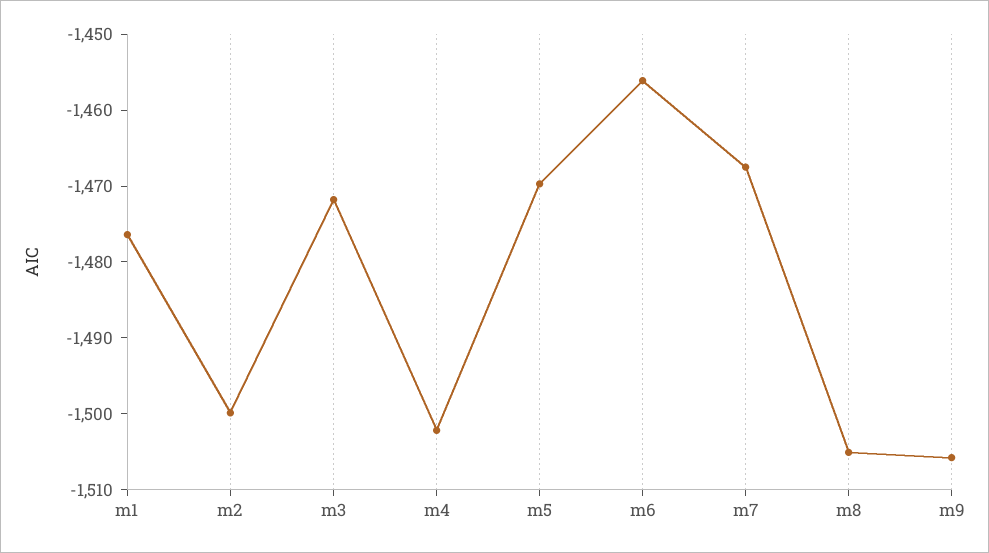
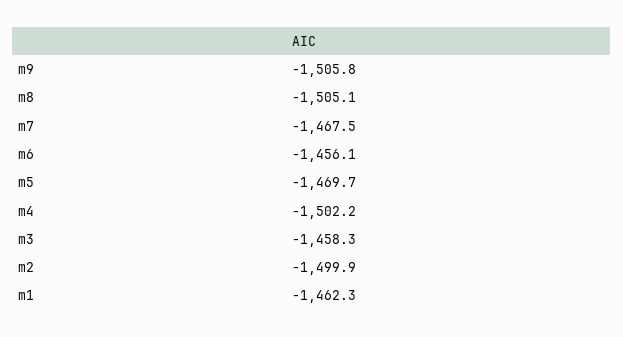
m1: -1476 -> -1462.3
m3: -1472 -> -1458.3

